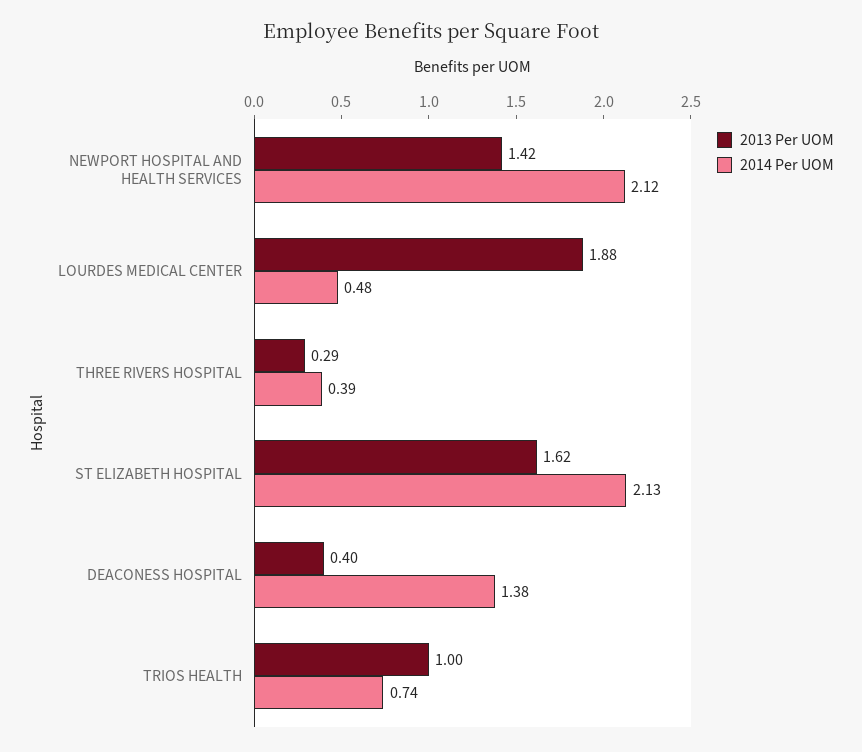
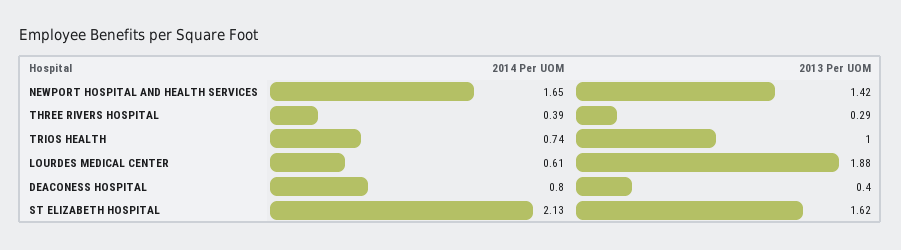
2014 Per UOM, NEWPORT HOSPITAL AND HEALTH SERVICES: 2.12 -> 1.65
2014 Per UOM, LOURDES MEDICAL CENTER: 0.48 -> 0.61
2014 Per UOM, DEACONESS HOSPITAL: 1.38 -> 0.8

